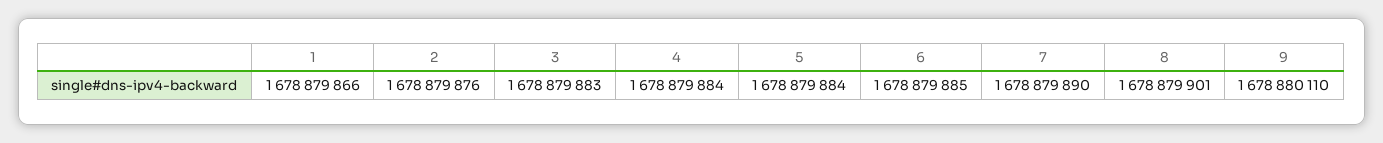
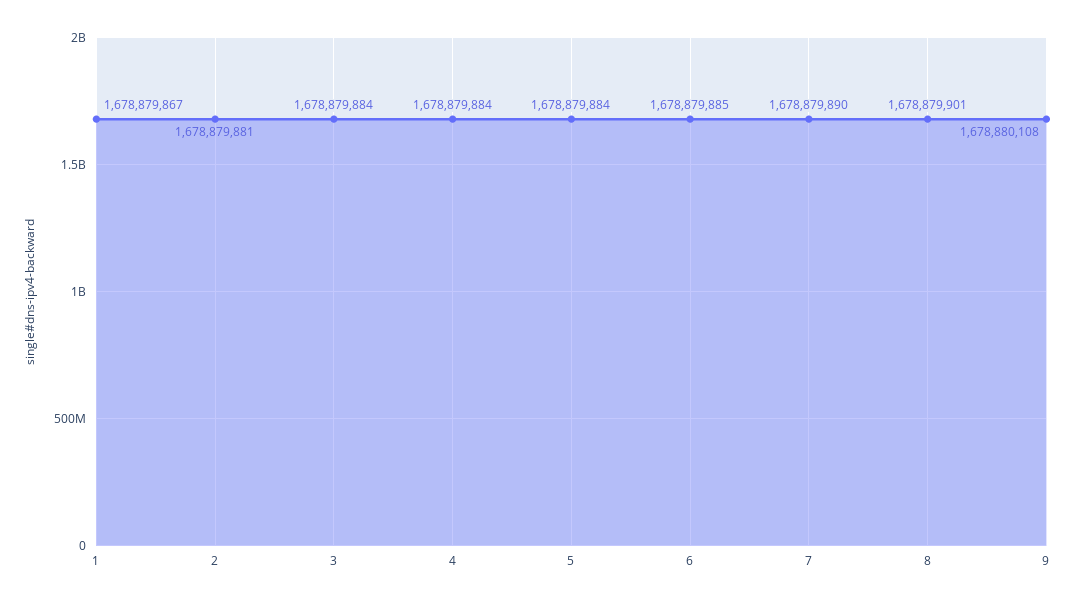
1: 1678879866 -> 1678879867
2: 1678879876 -> 1678879881
3: 1678879883 -> 1678879884
9: 1678880110 -> 1678880108

